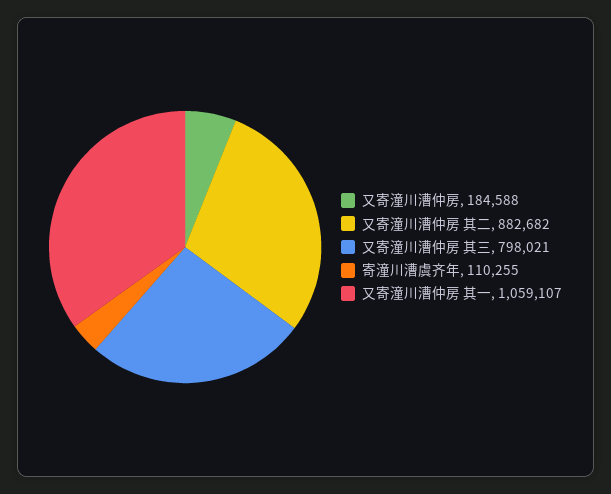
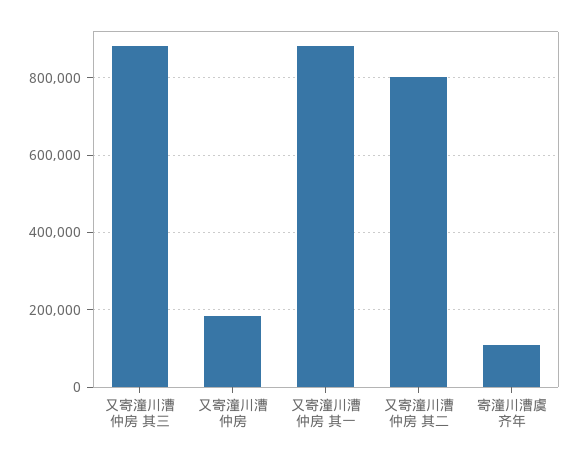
又寄潼川漕仲房 其二: 882682 -> 800000
又寄潼川漕仲房 其三: 798021 -> 880000
又寄潼川漕仲房 其一: 1059107 -> 880000

